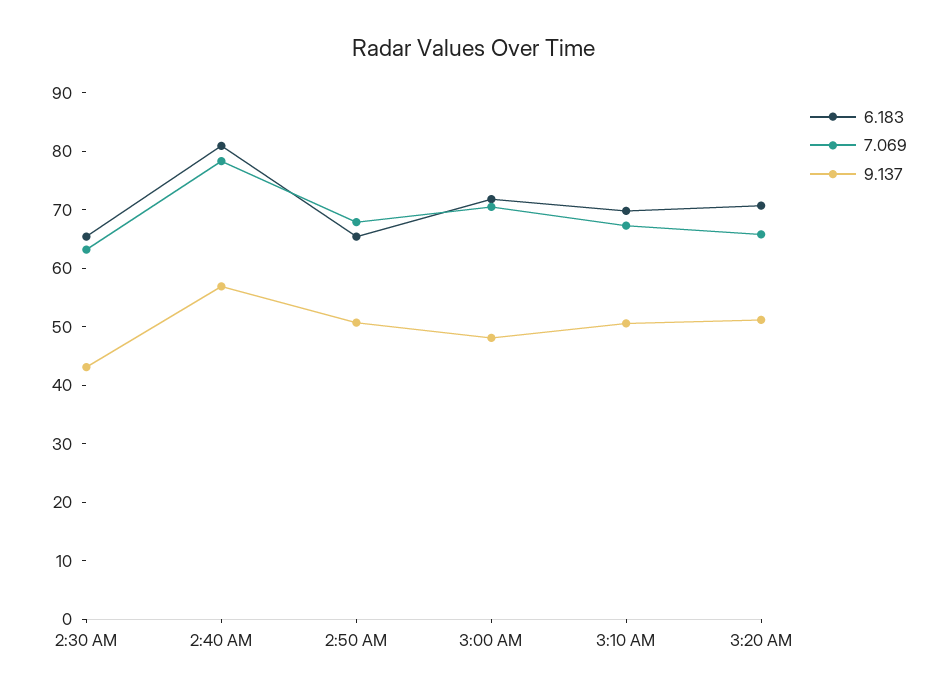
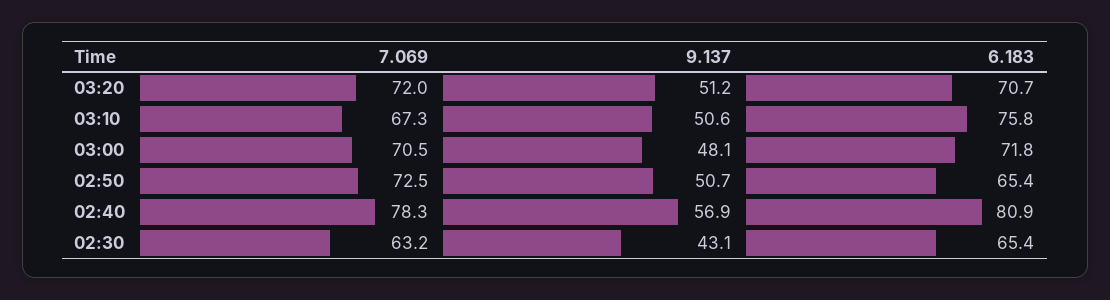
7.069, 2:50 AM: 68 -> 72.5
6.183, 3:10 AM: 70 -> 75.8
7.069, 3:20 AM: 66 -> 72

